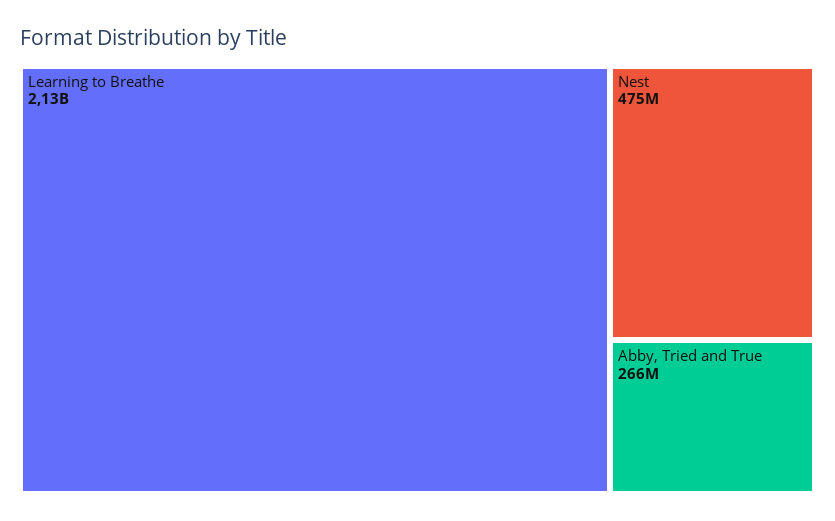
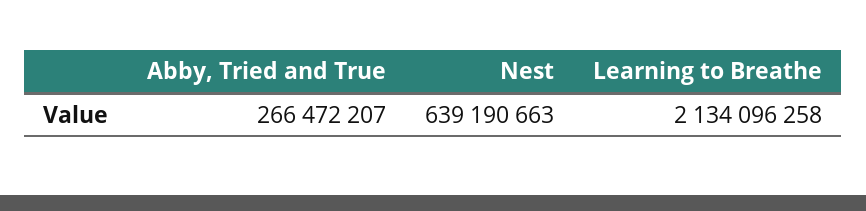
Nest: 475000000 -> 639190663

